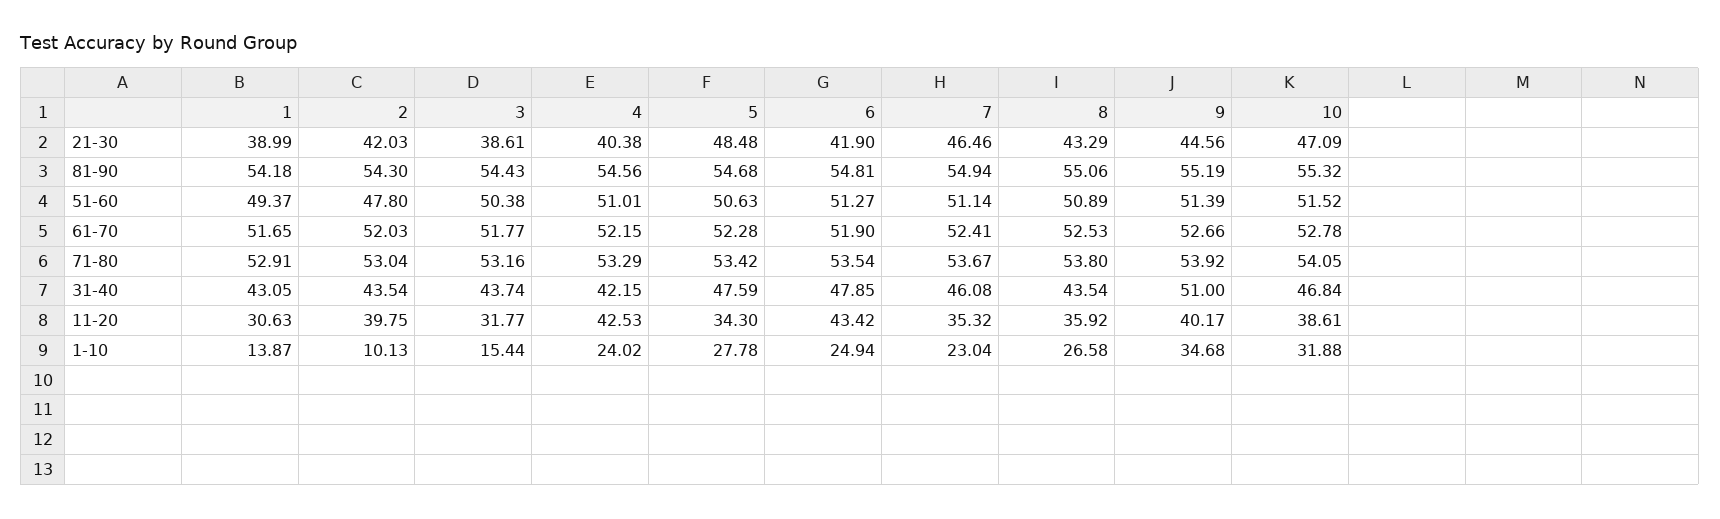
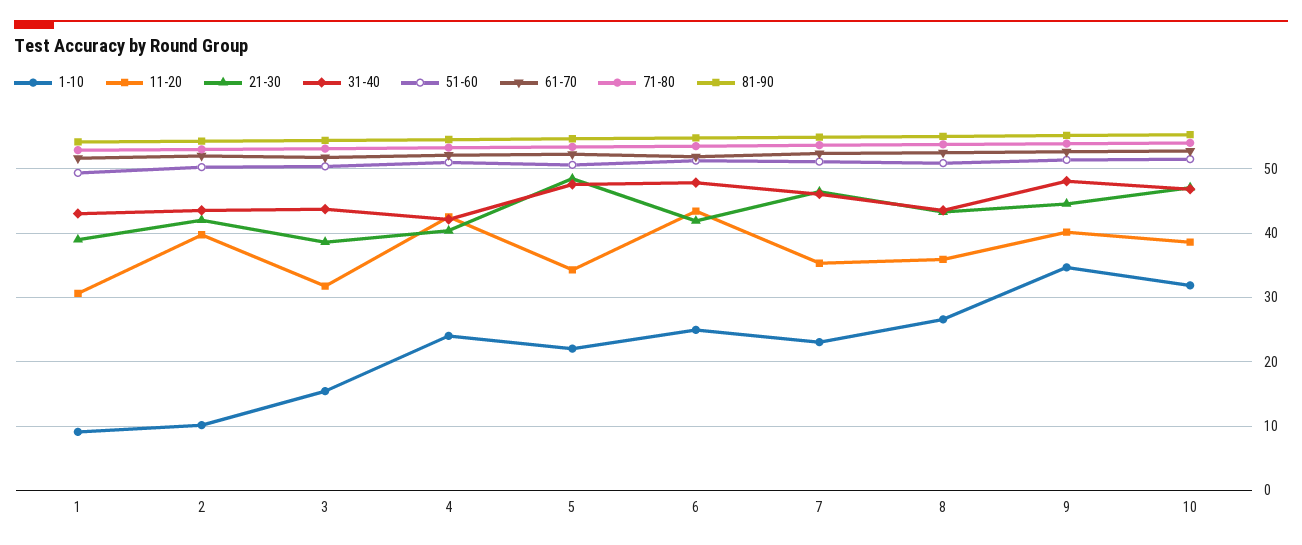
51-60, 2: 47.8 -> 50
31-40, 9: 51 -> 48
1-10, 1: 13.87 -> 9
1-10, 5: 27.78 -> 22

